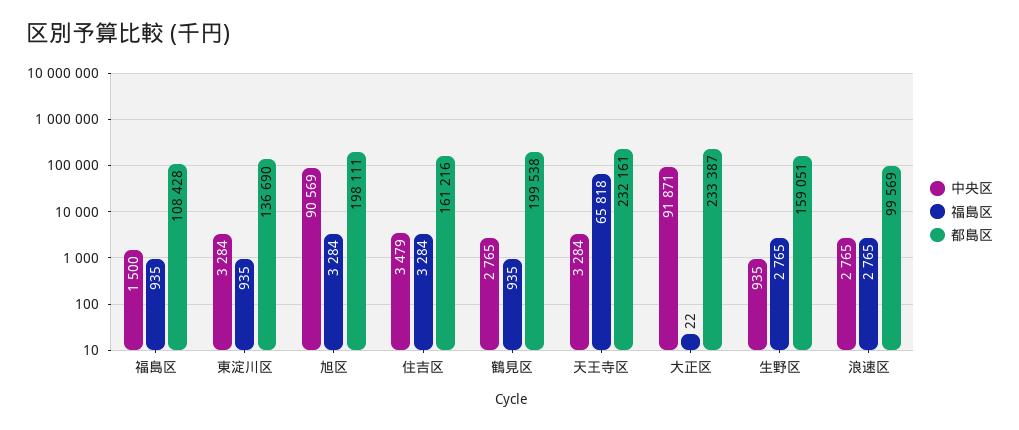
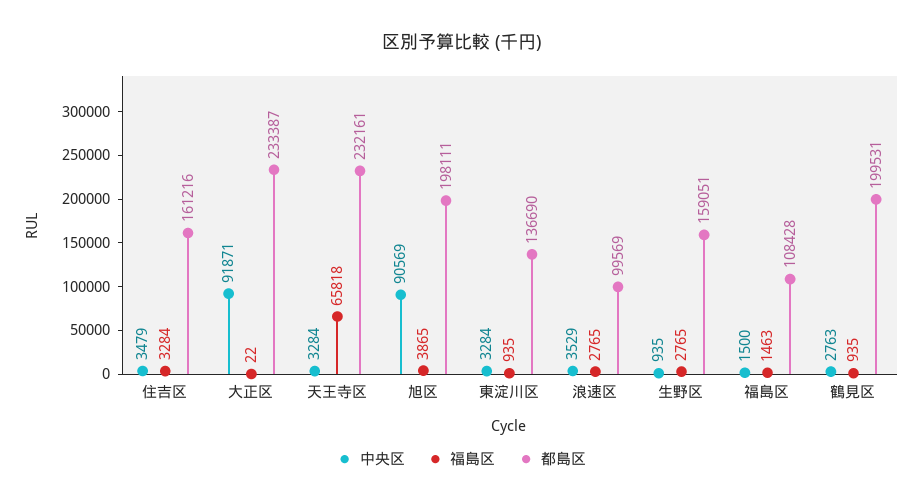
福島区, 福島区: 935 -> 1463
福島区, 旭区: 3284 -> 3865
中央区, 鶴見区: 2765 -> 2763
都島区, 鶴見区: 199538 -> 199531
中央区, 浪速区: 2765 -> 3529

